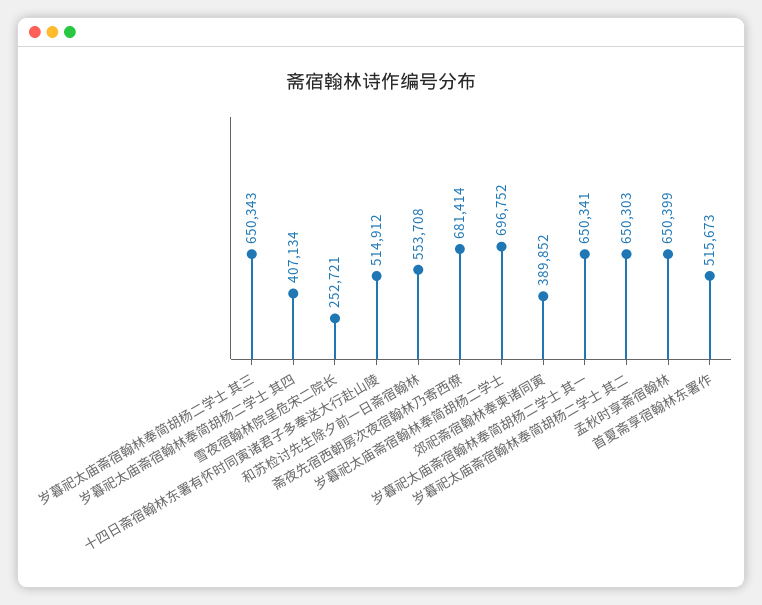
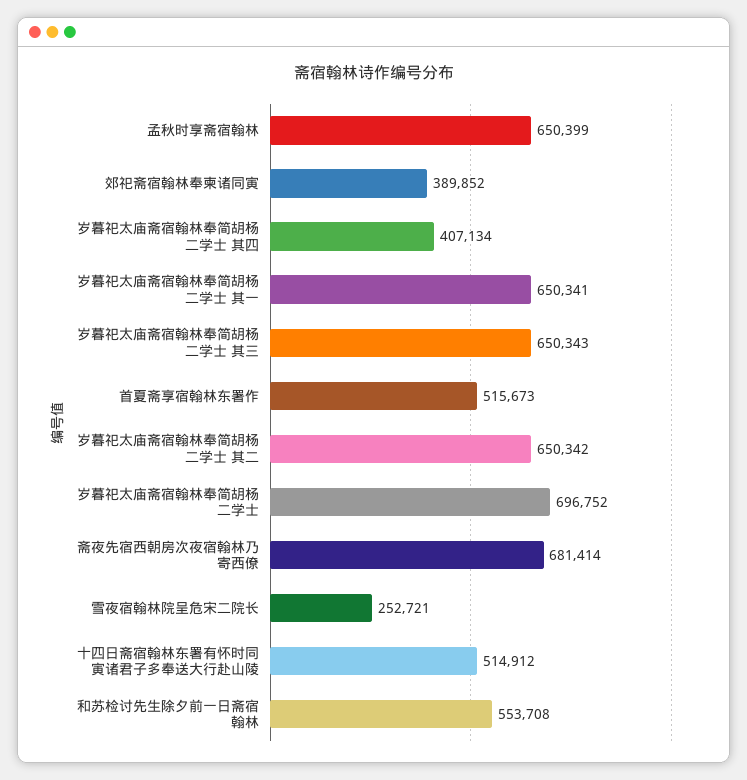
岁暮祀太庙斋宿翰林奉简胡杨二学士 其二: 650303 -> 650342

